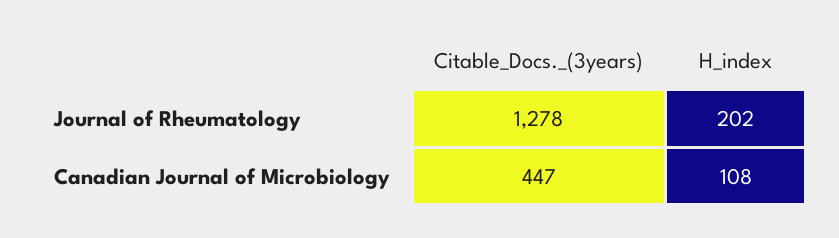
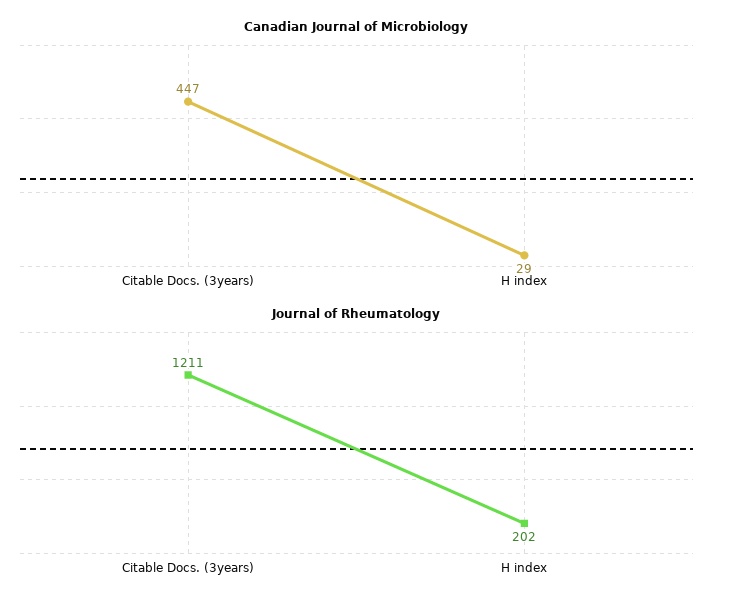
Journal of Rheumatology, Citable_Docs._(3years): 1278 -> 1211
Canadian Journal of Microbiology, H_index: 108 -> 29

